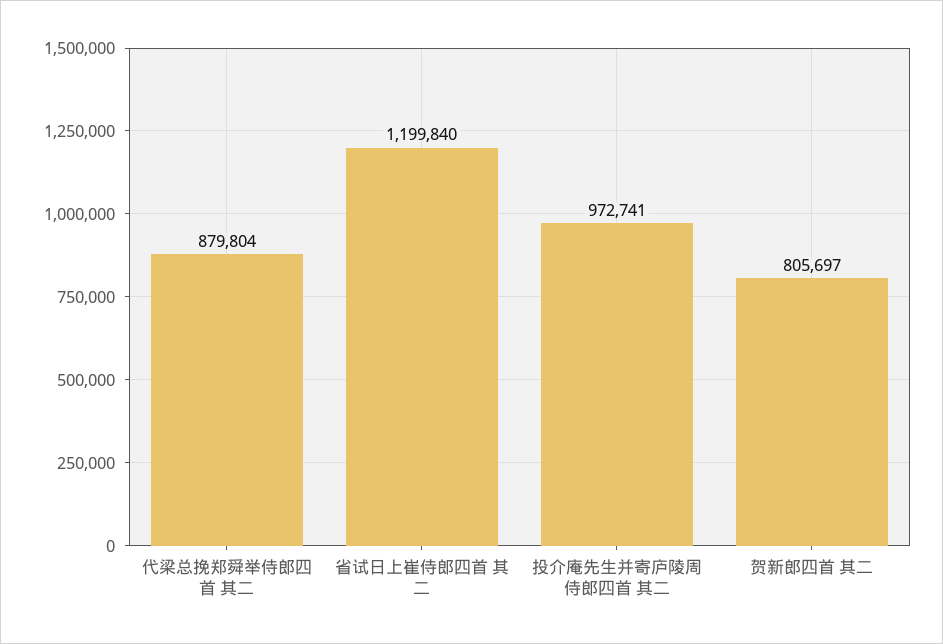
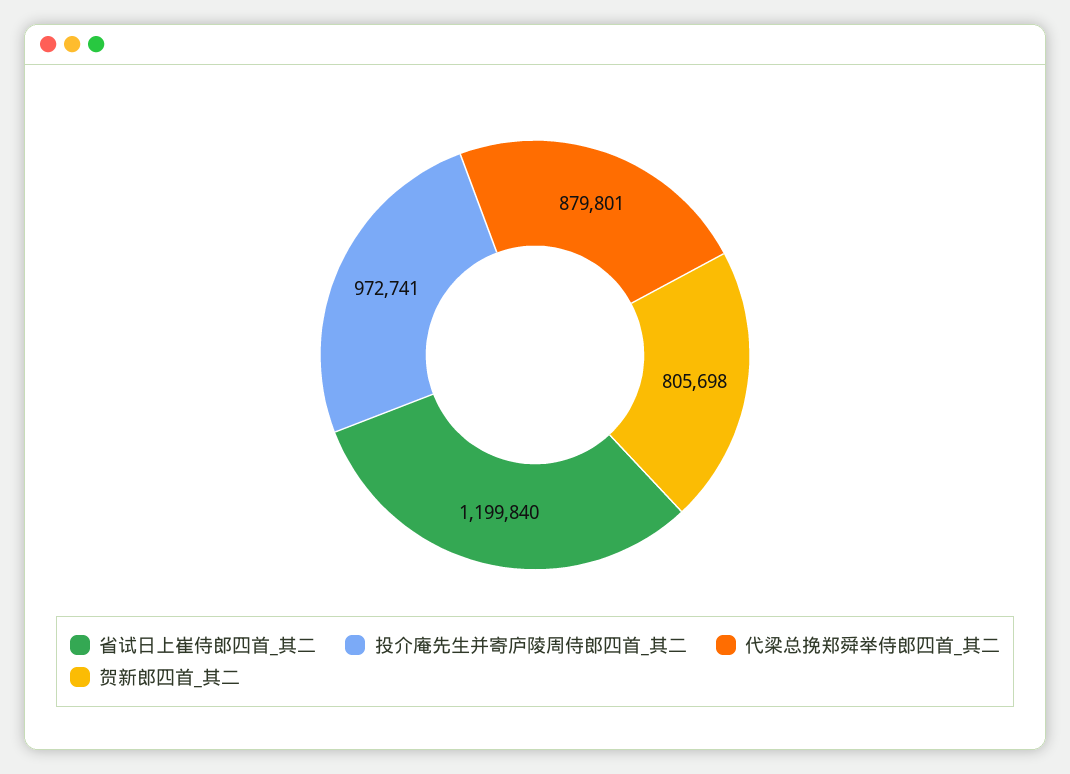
代梁总挽郑舜举侍郎四首 其二: 879804 -> 879801
贺新郎四首 其二: 805697 -> 805698

